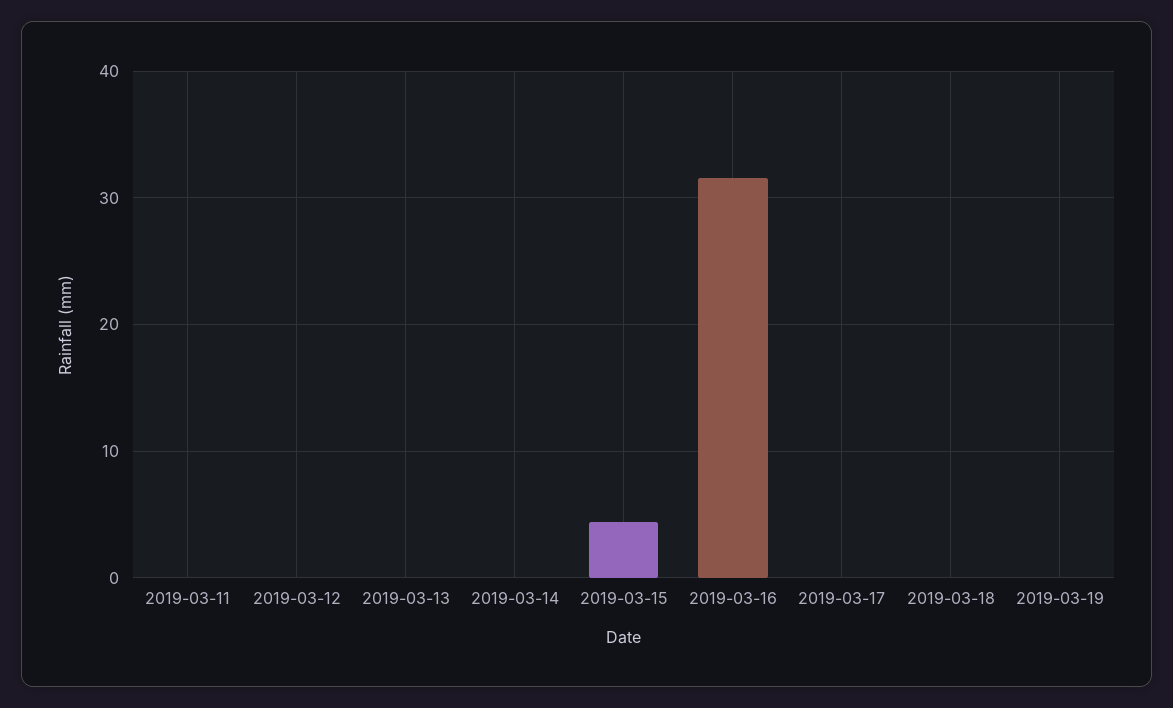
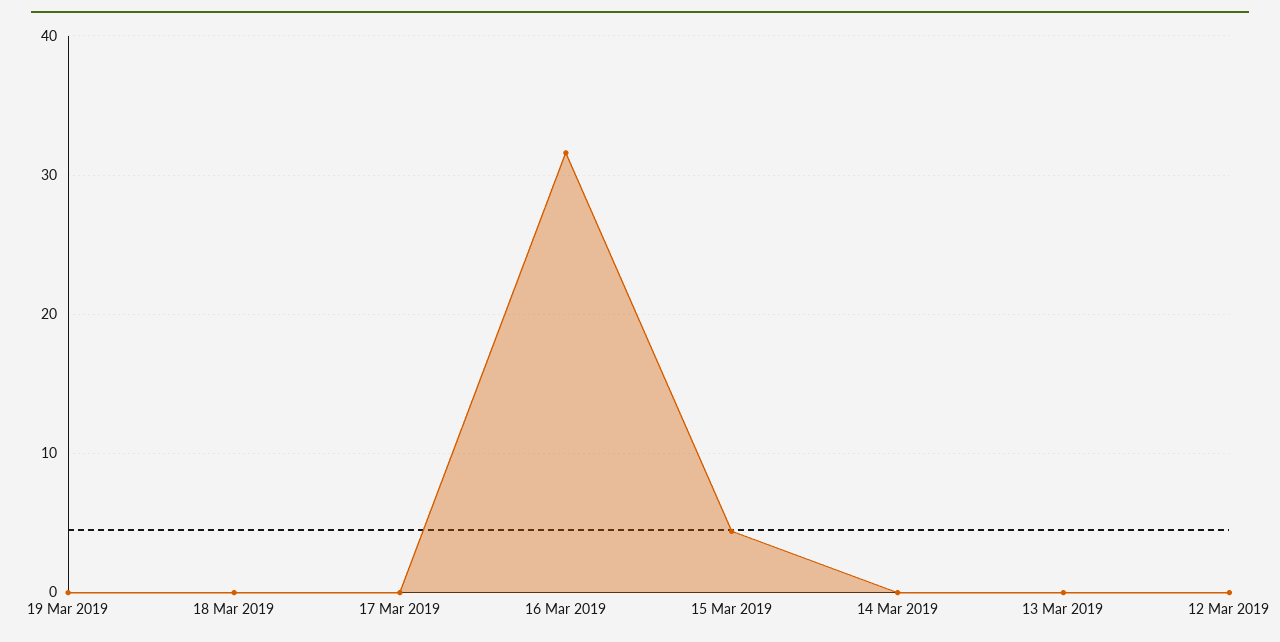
2019-03-11: 0 -> none

